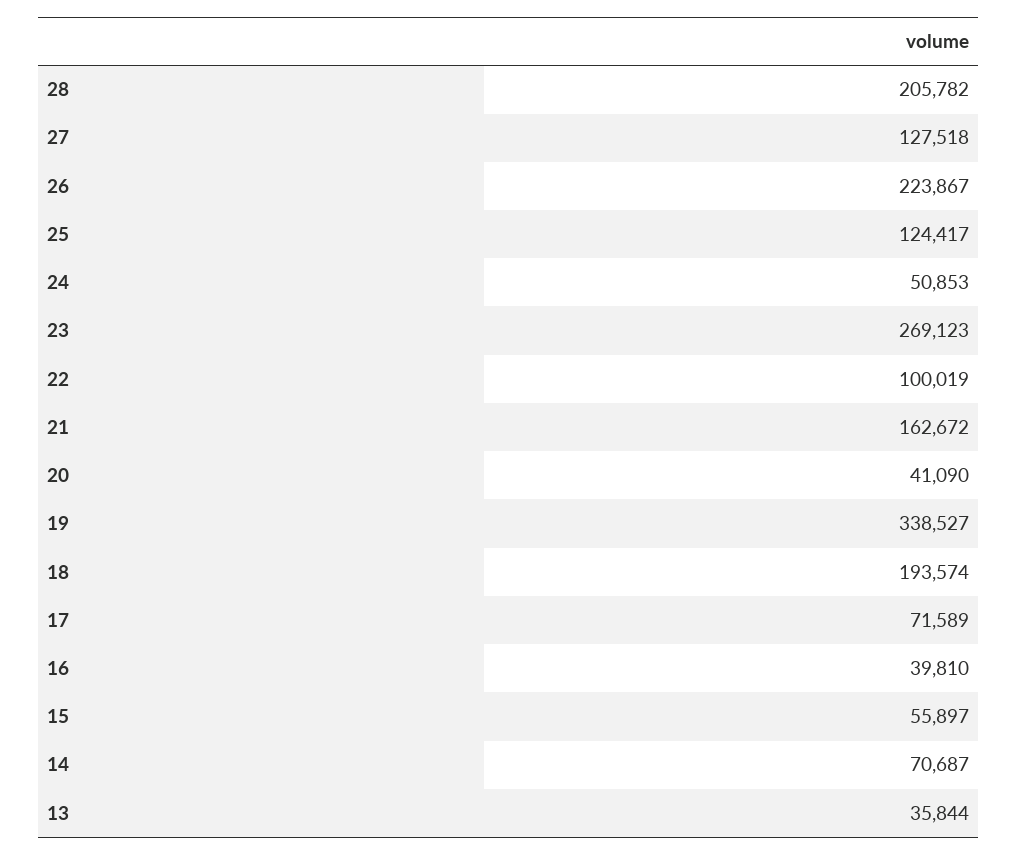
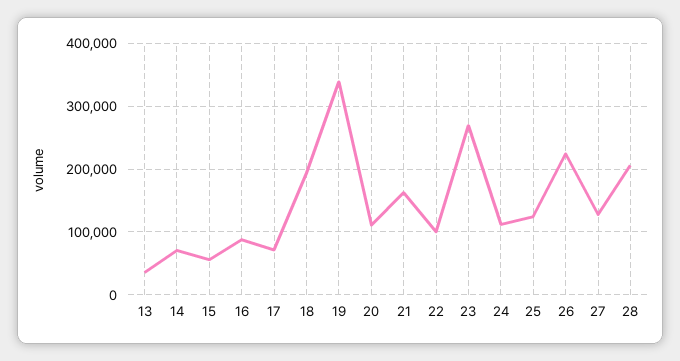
24: 50853 -> 110000
20: 41090 -> 110000
16: 39810 -> 90000

